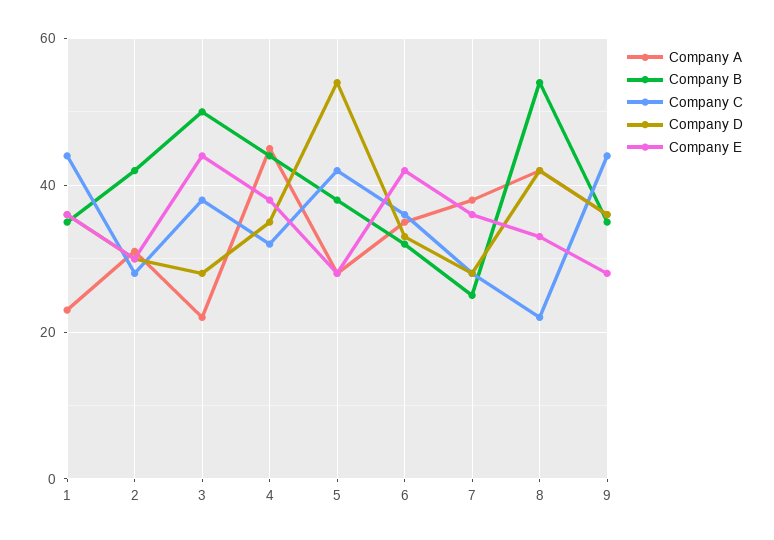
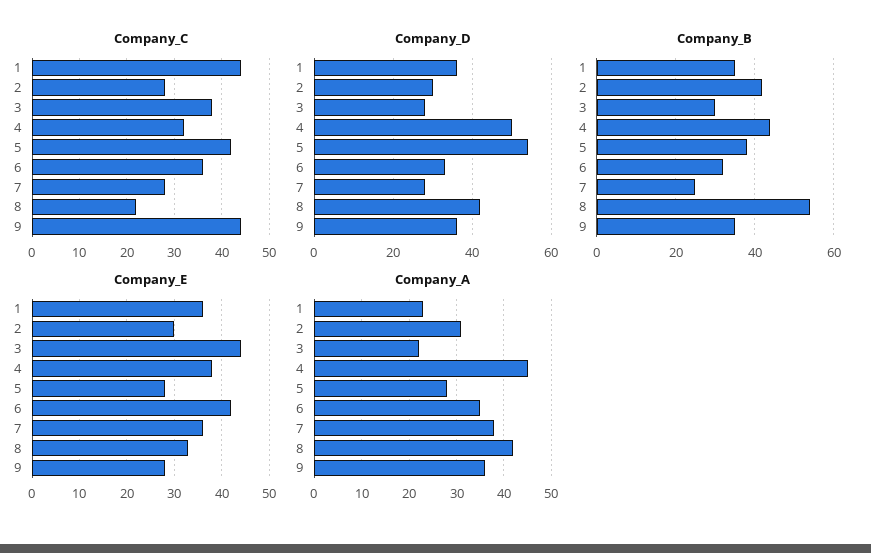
Company B, 3: 50 -> 30
Company D, 4: 35 -> 50

